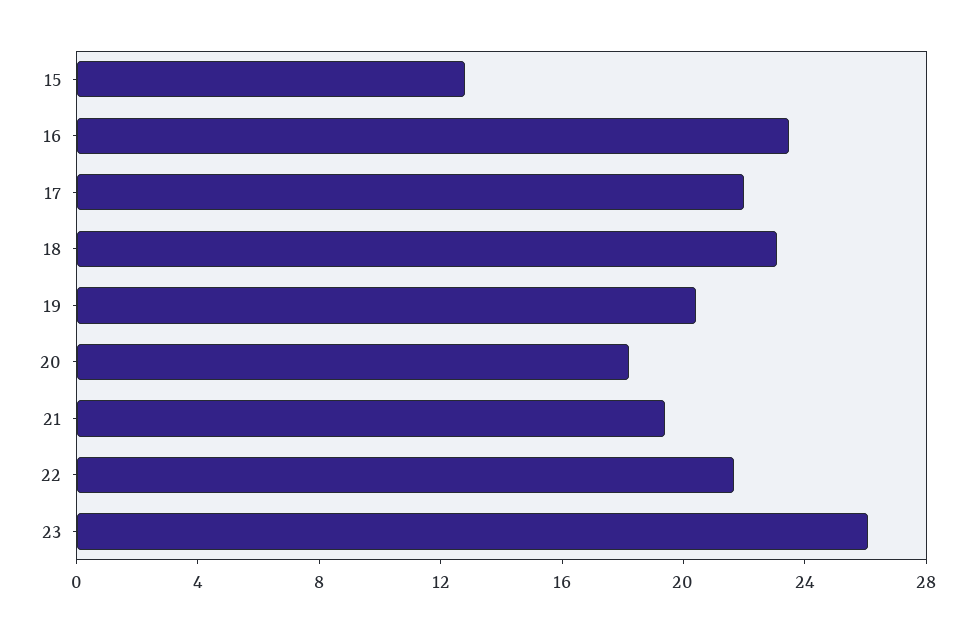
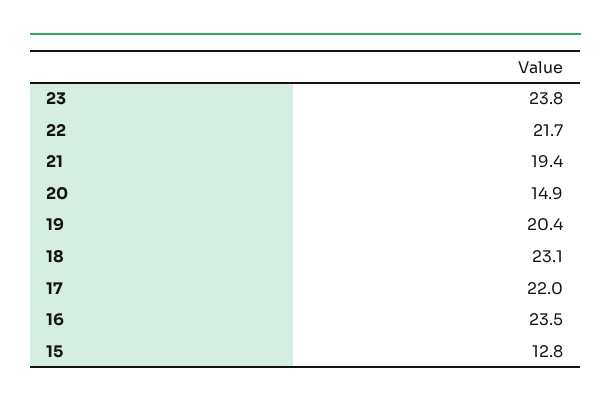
20: 18 -> 14.9
23: 26 -> 23.8

